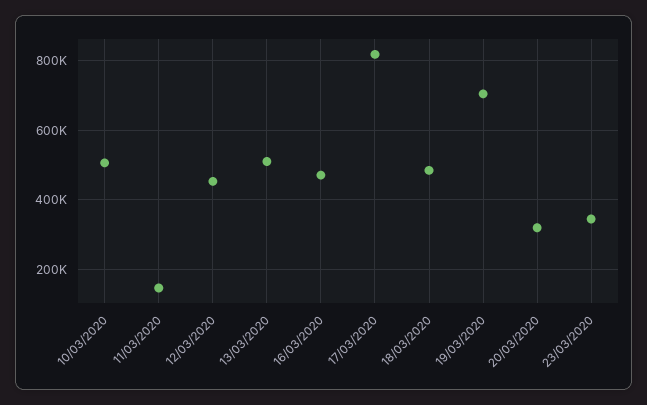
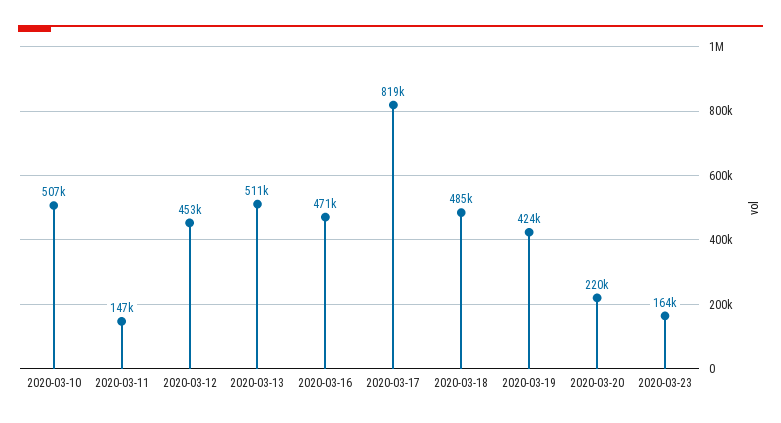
19/03/2020: 700000 -> 424000
20/03/2020: 320000 -> 220000
23/03/2020: 340000 -> 164000

